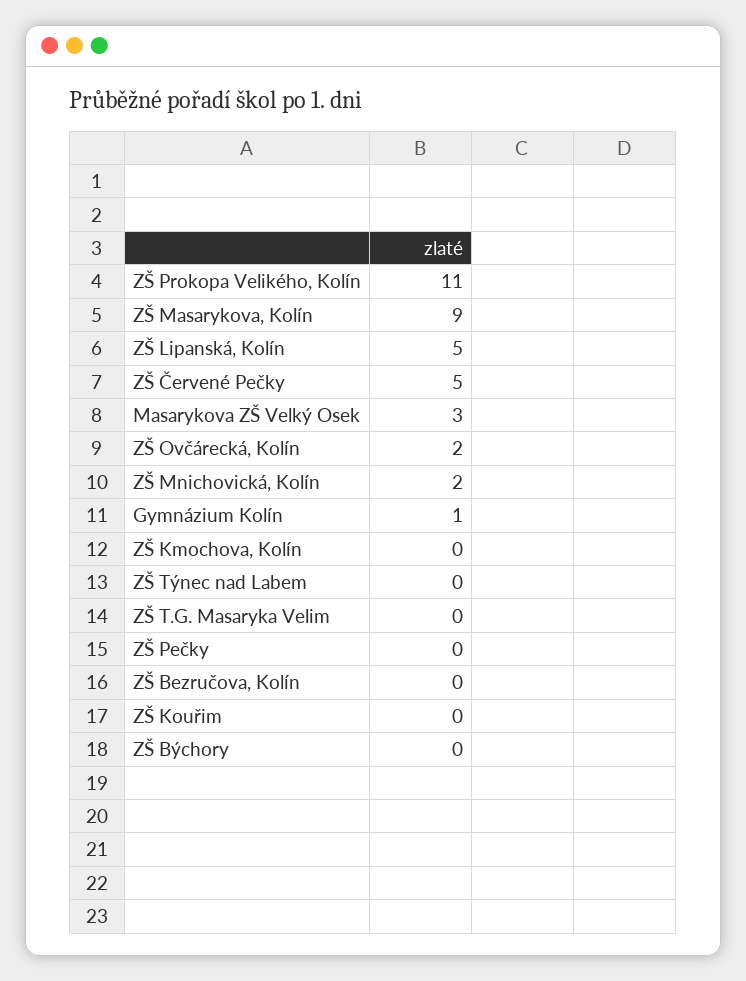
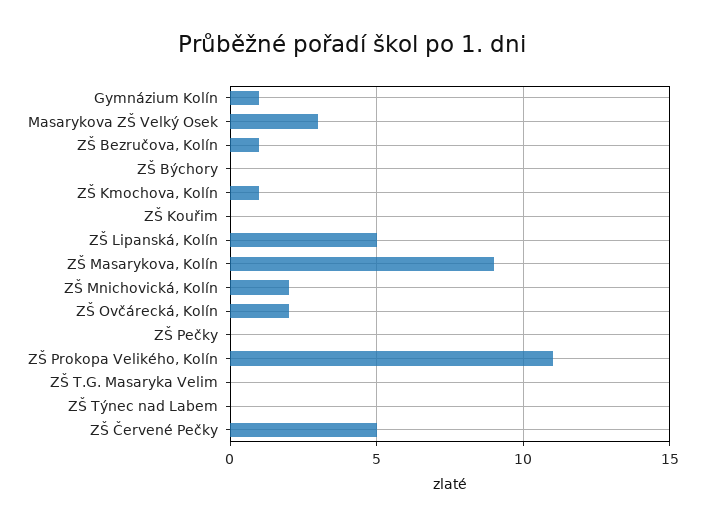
ZŠ Kmochova, Kolín: 0 -> 1
ZŠ Bezručova, Kolín: 0 -> 1

